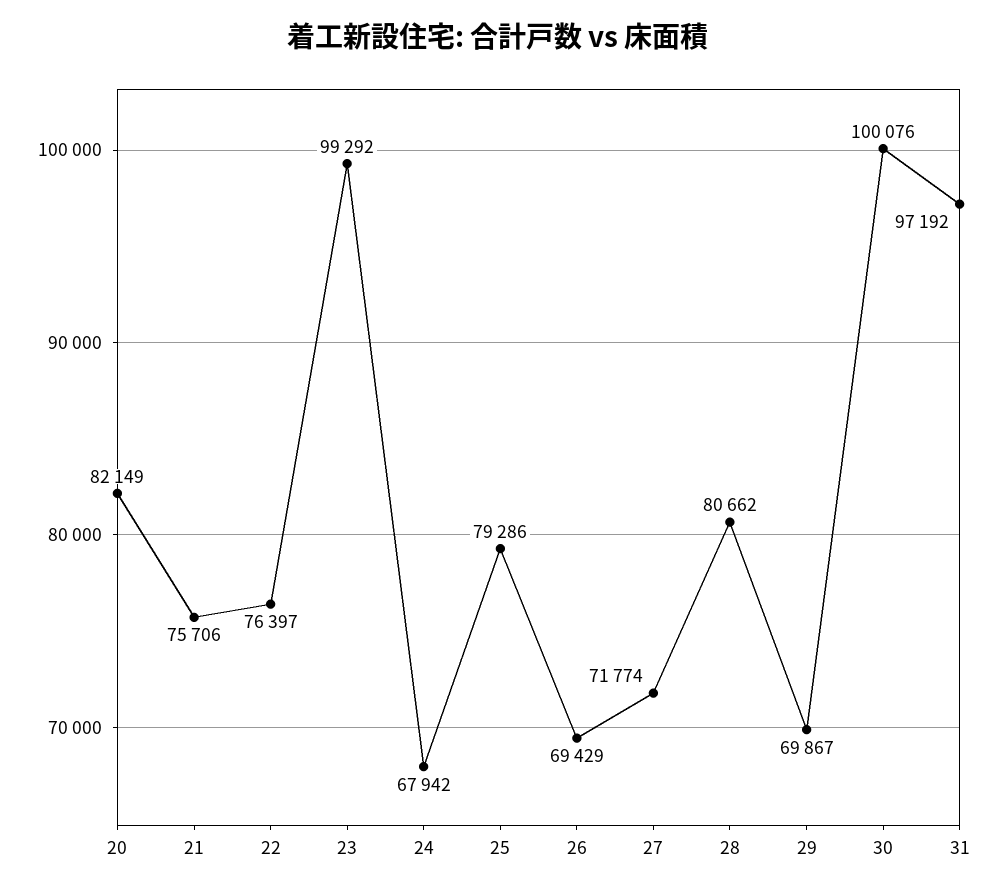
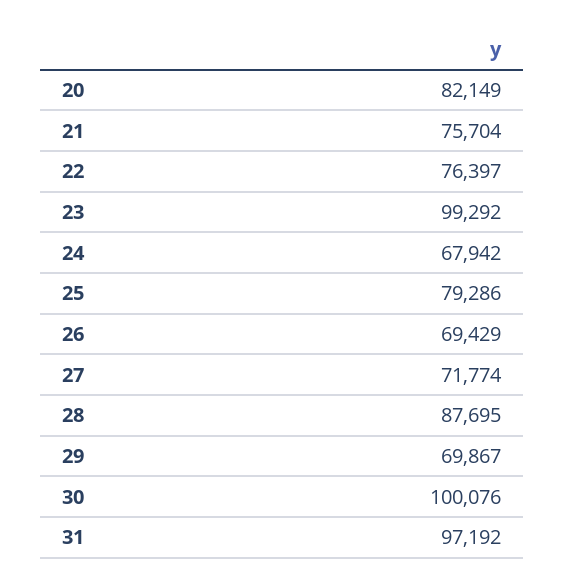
21: 75706 -> 75704
28: 80662 -> 87695

